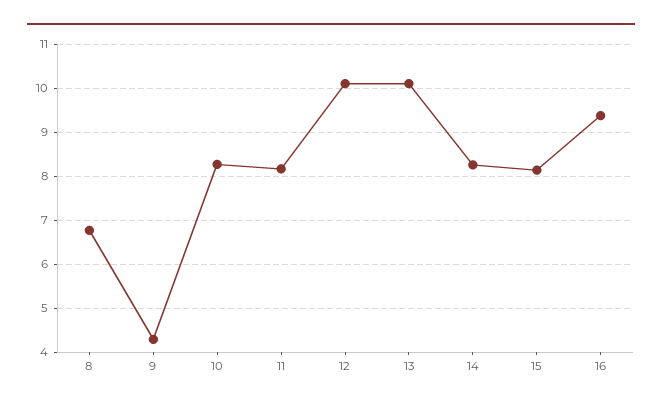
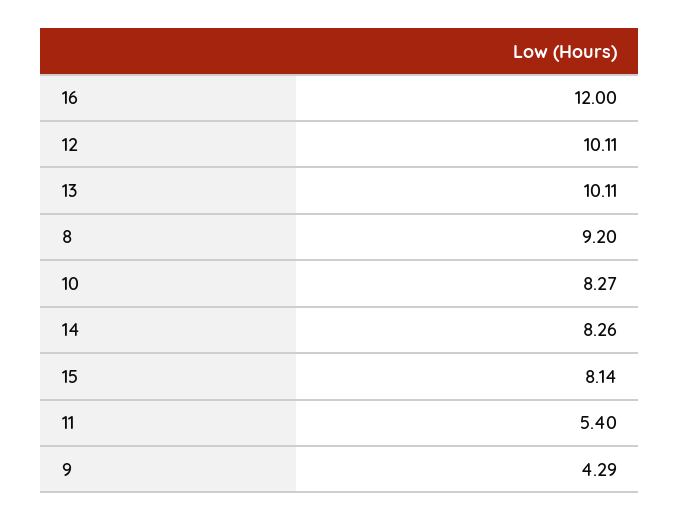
8: 6.8 -> 9.2
11: 8.2 -> 5.4
16: 9.4 -> 12

